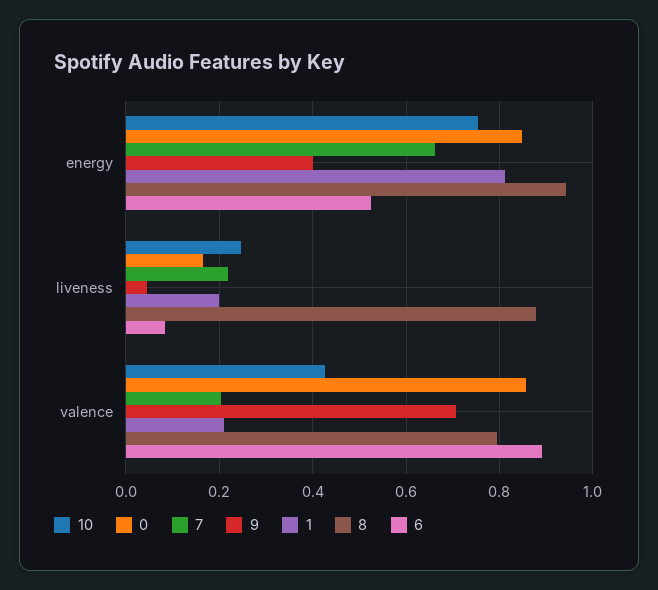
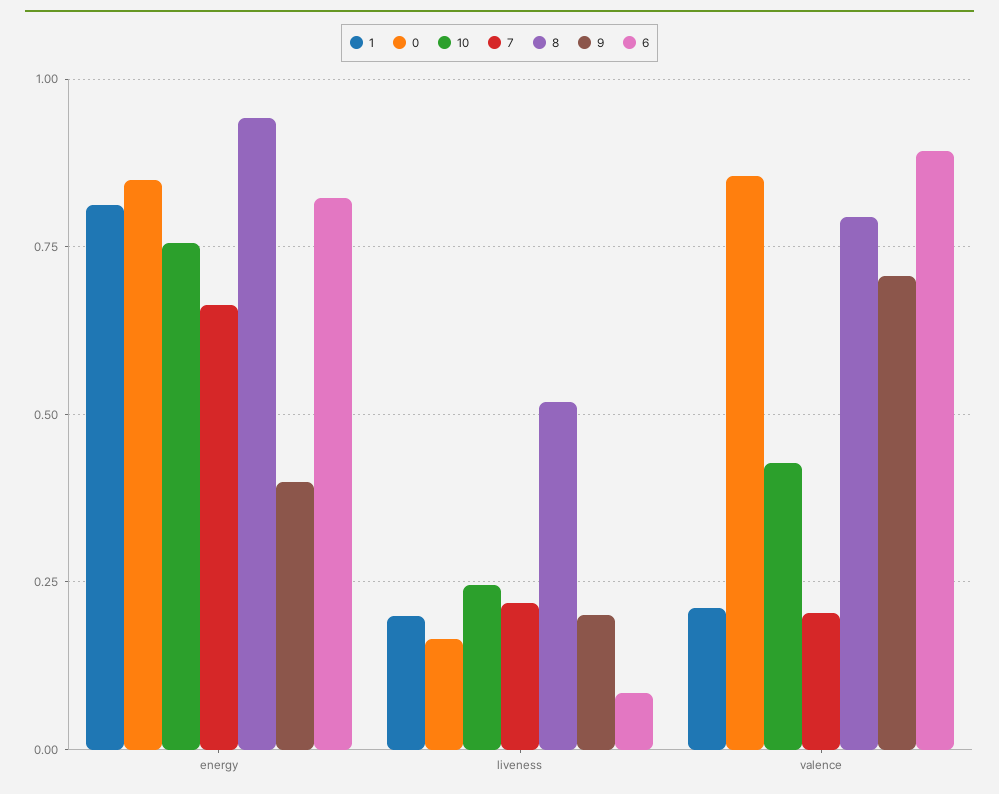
6, energy: 0.52 -> 0.825
9, liveness: 0.04 -> 0.2
8, liveness: 0.88 -> 0.525

